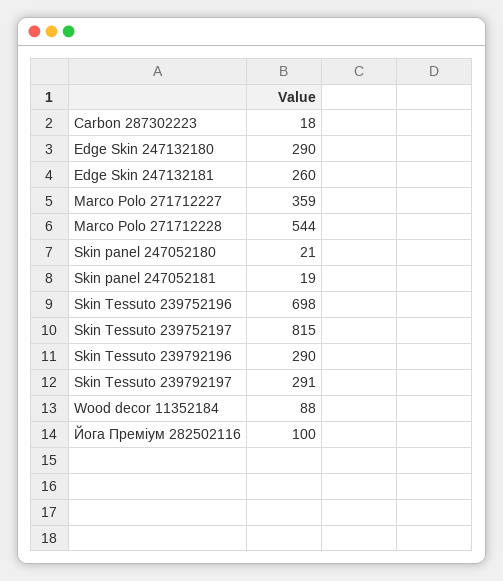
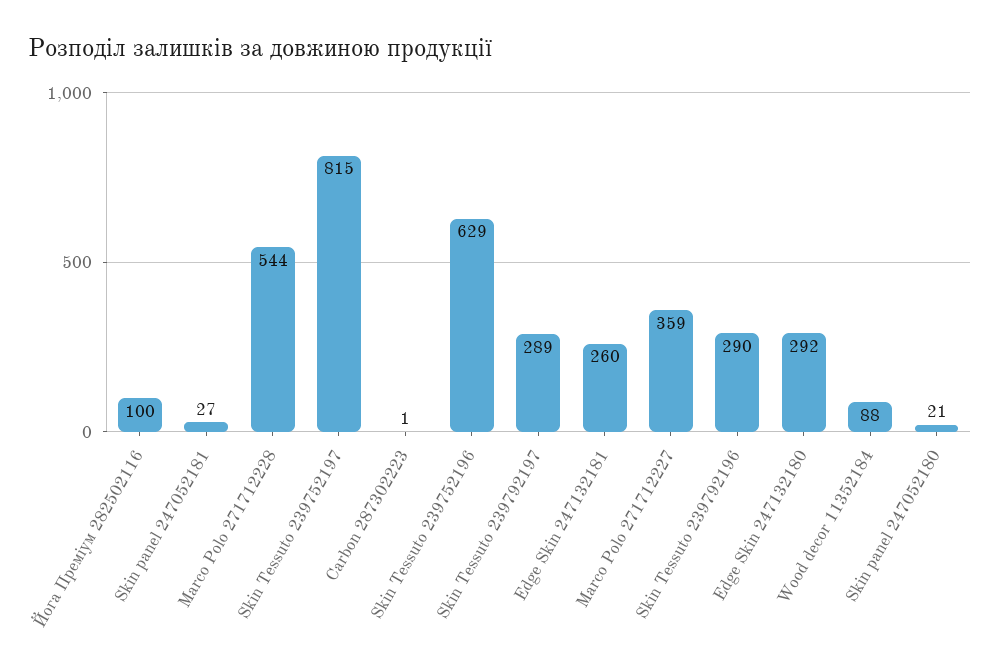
Carbon 287302223: 18 -> 1
Edge Skin 247132180: 290 -> 292
Skin panel 247052181: 19 -> 27
Skin Tessuto 239752196: 698 -> 629
Skin Tessuto 239792197: 291 -> 289

